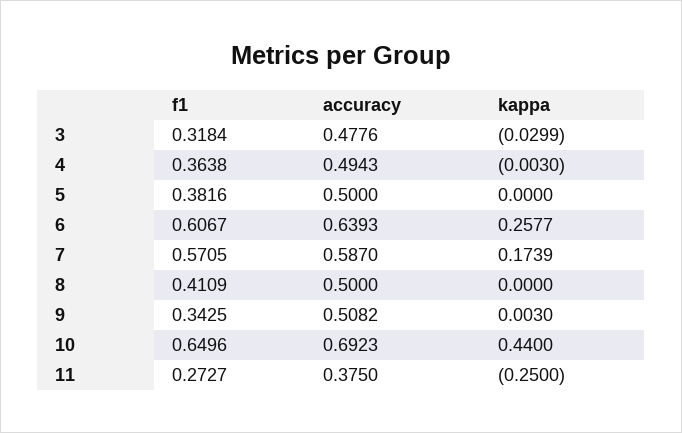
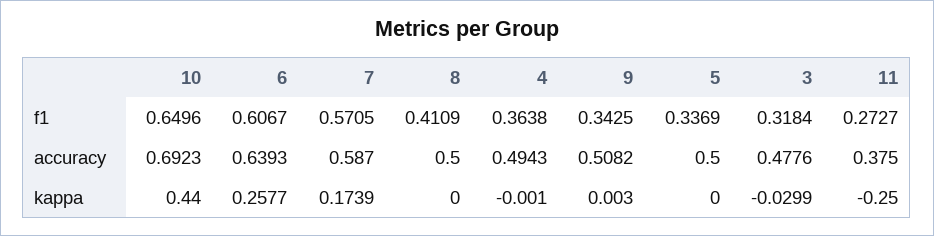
kappa, 4: -0.003 -> -0.001
f1, 5: 0.3816 -> 0.3369

